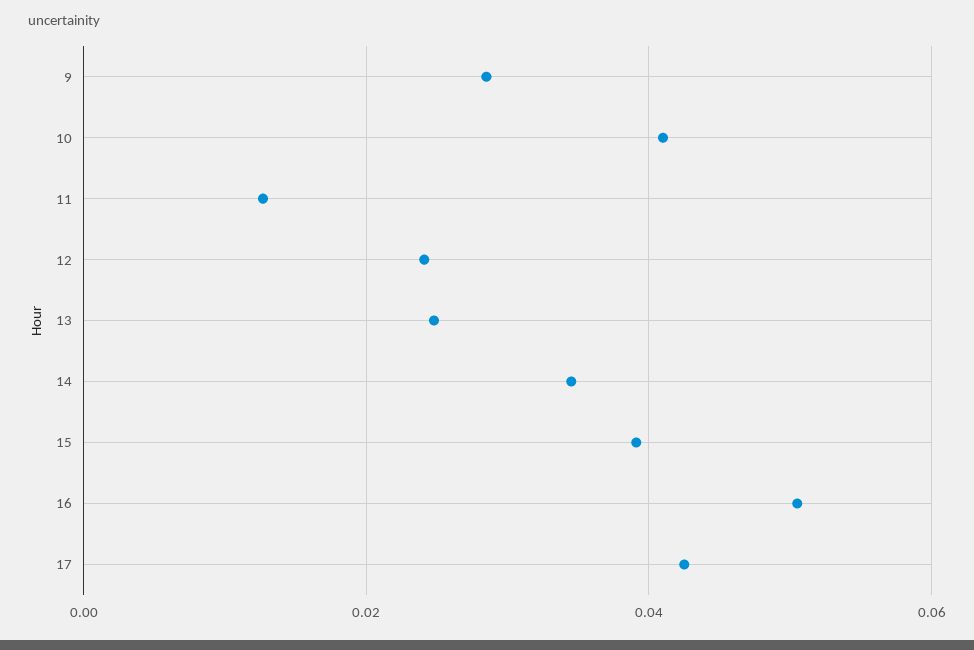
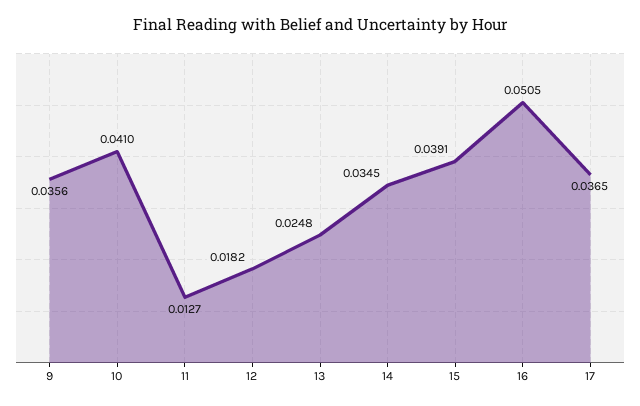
9: 0.028 -> 0.0356
12: 0.024 -> 0.0182
17: 0.042 -> 0.0365

